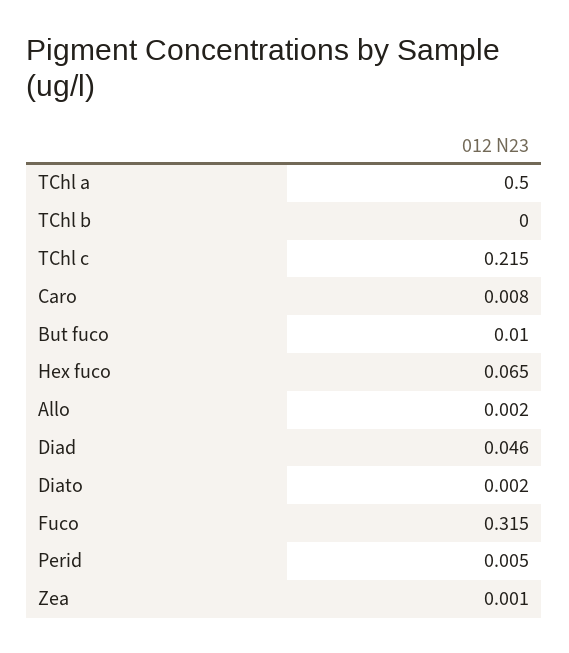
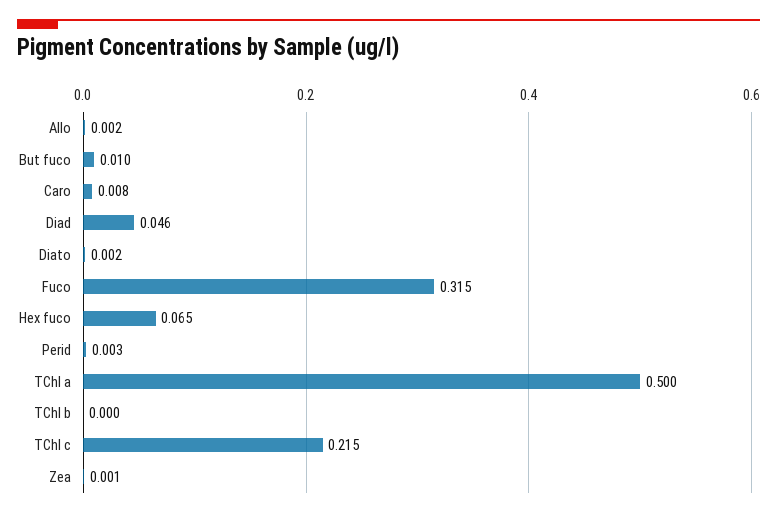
Perid: 0.005 -> 0.003

